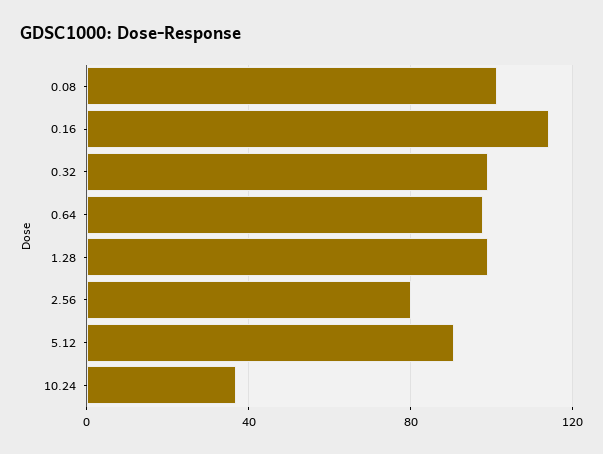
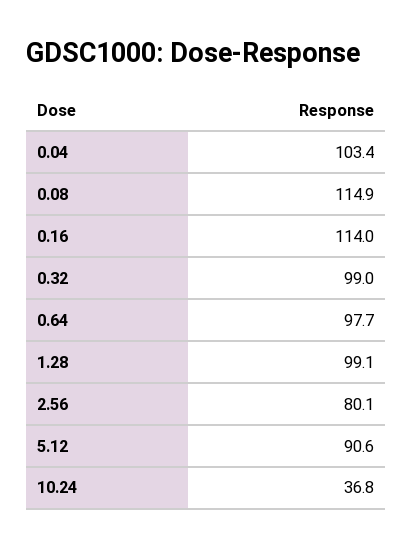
0.08: 100 -> 114.9
0.04: none -> 103.4

